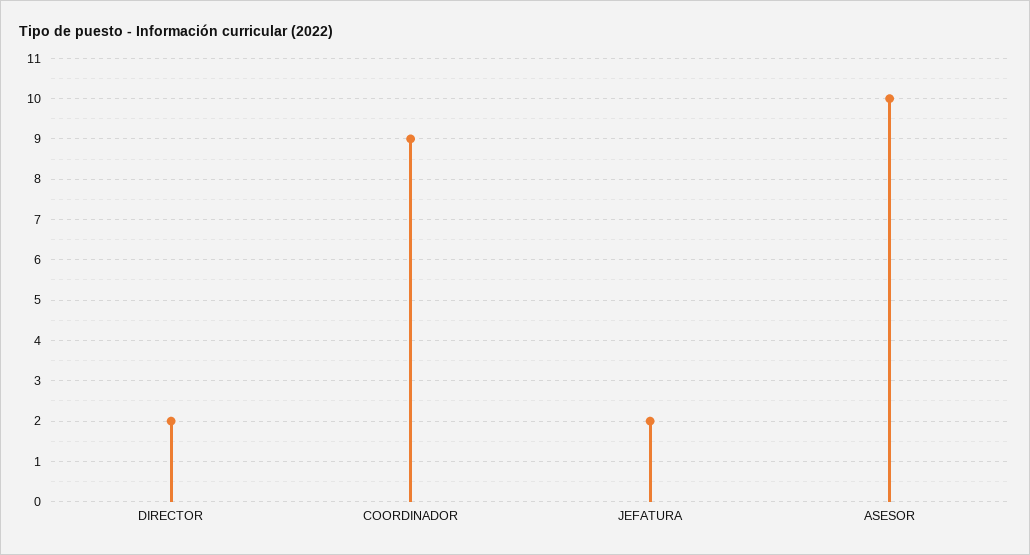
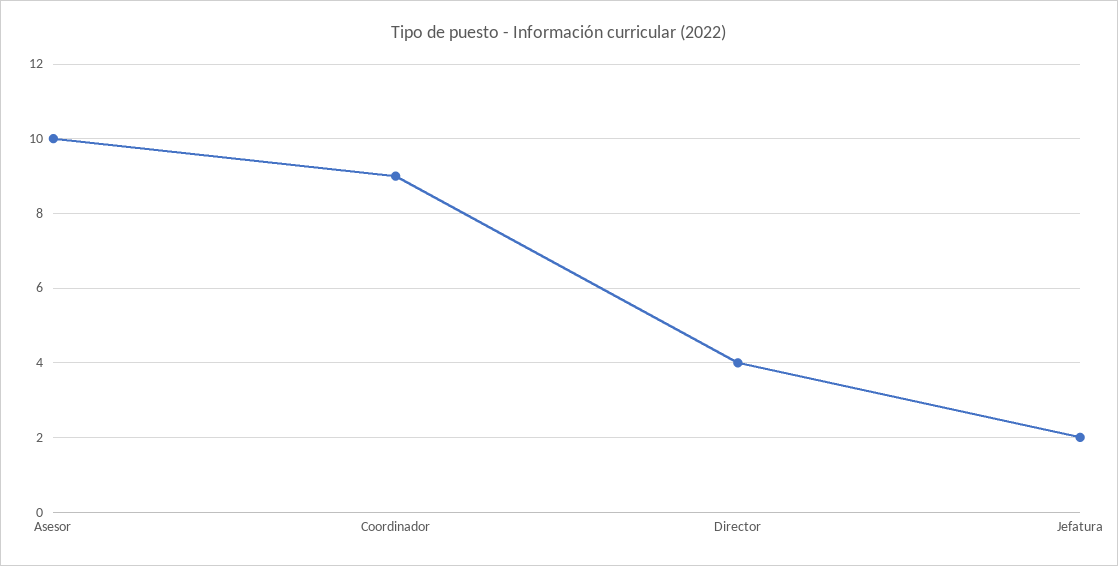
DIRECTOR: 2 -> 4

